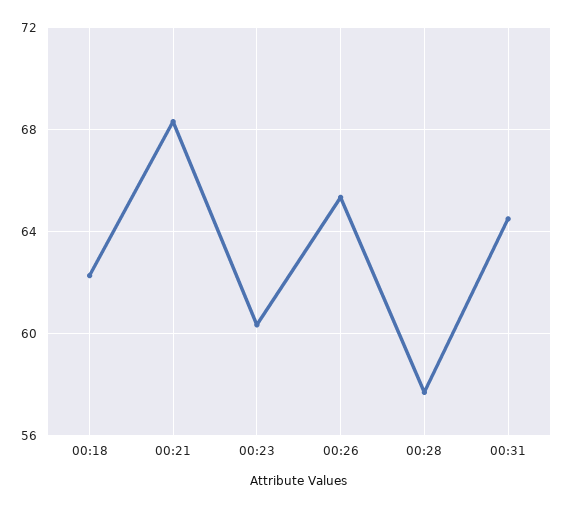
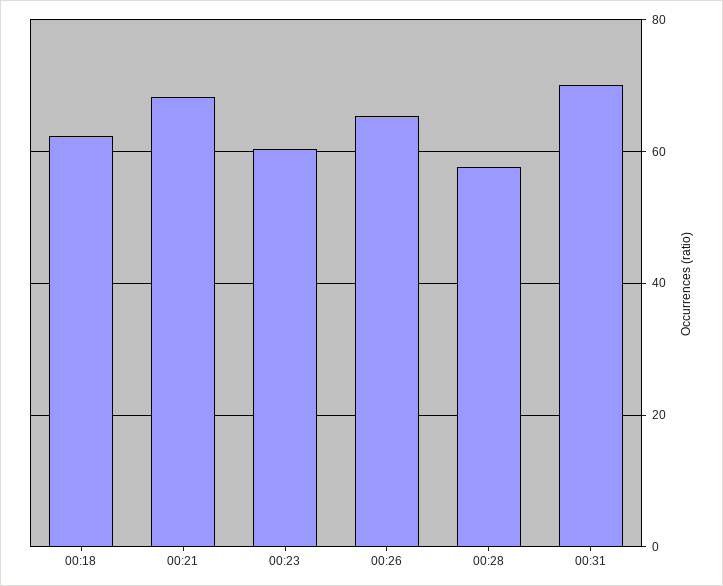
00:31: 64.5 -> 70

